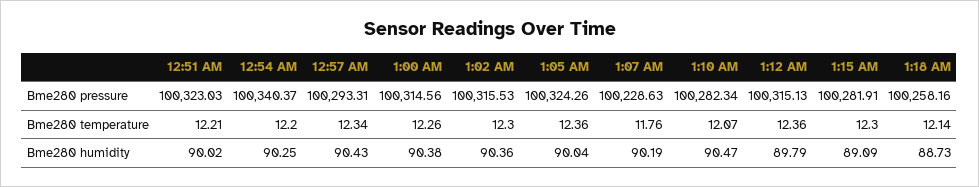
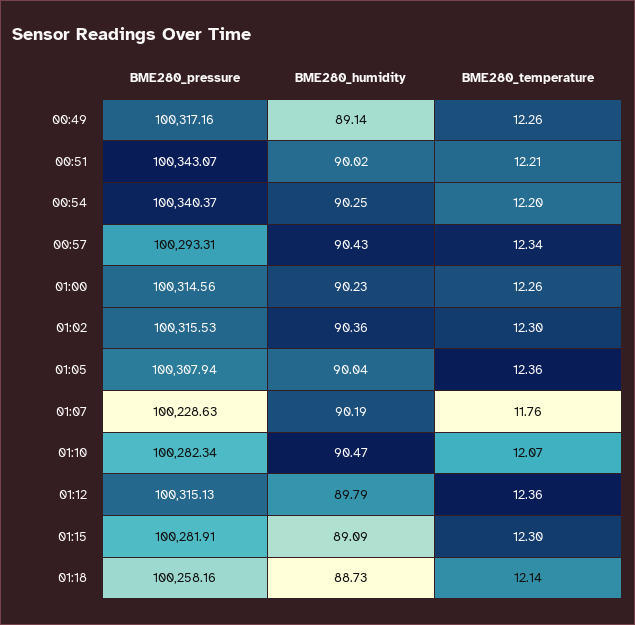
12:51 AM, Bme280 pressure: 100323.03 -> 100343.07
1:05 AM, Bme280 pressure: 100324.26 -> 100307.94
1:00 AM, Bme280 humidity: 90.38 -> 90.23
00:49, Bme280 pressure: none -> 100317.16
00:49, Bme280 humidity: none -> 89.14
00:49, Bme280 temperature: none -> 12.26

